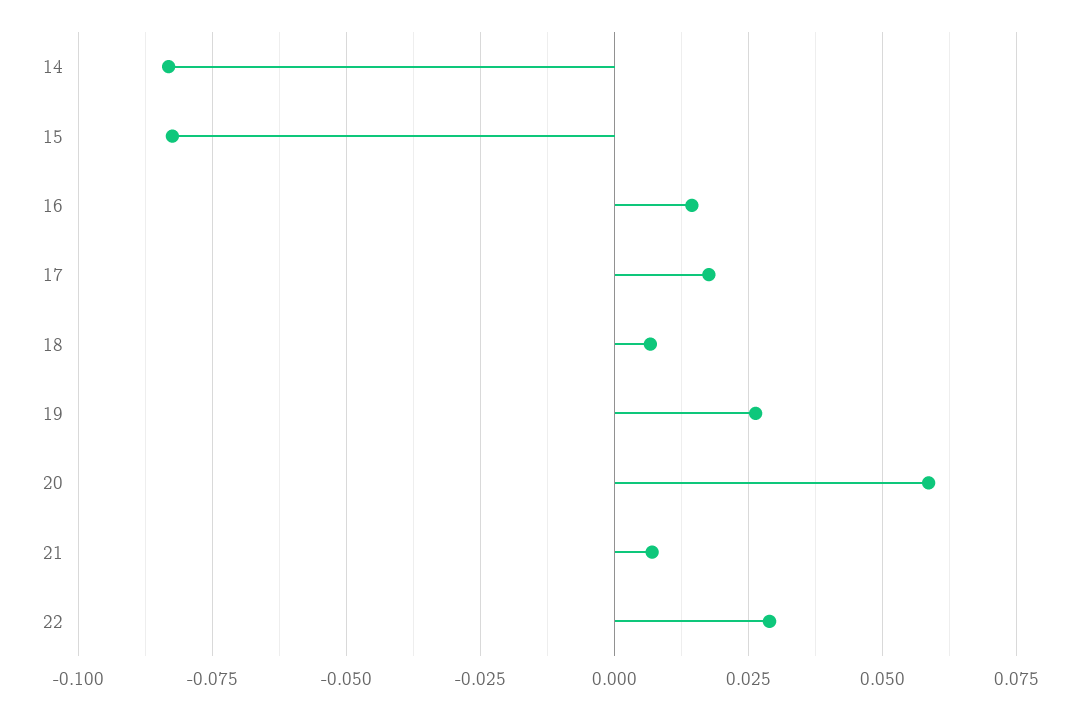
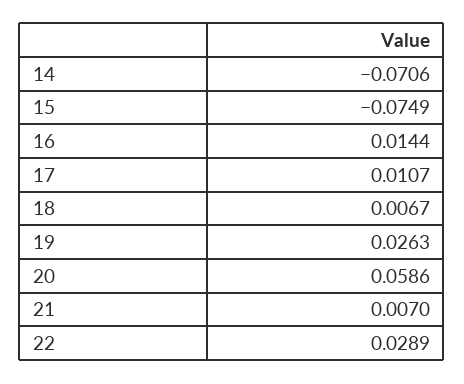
14: -0.0825 -> -0.0706
15: -0.0825 -> -0.0749
17: 0.0175 -> 0.0107

